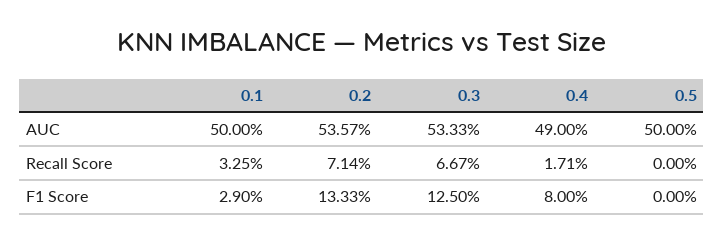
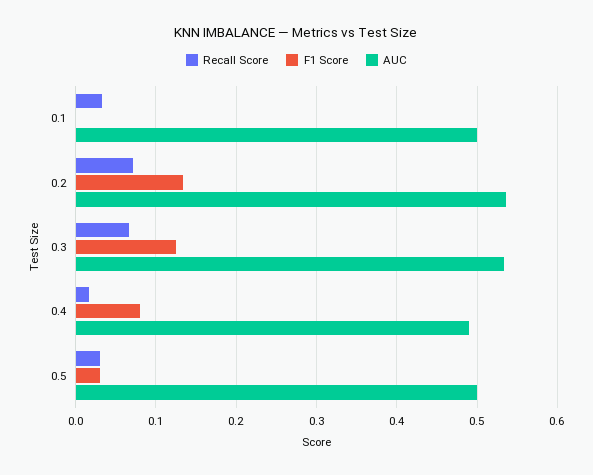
Recall Score, 0.5: 0 -> 0.03
F1 Score, 0.1: 0.029 -> 0
F1 Score, 0.5: 0 -> 0.03

